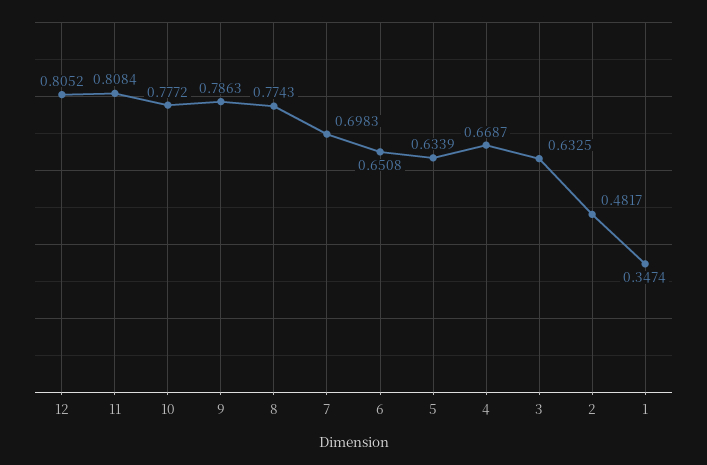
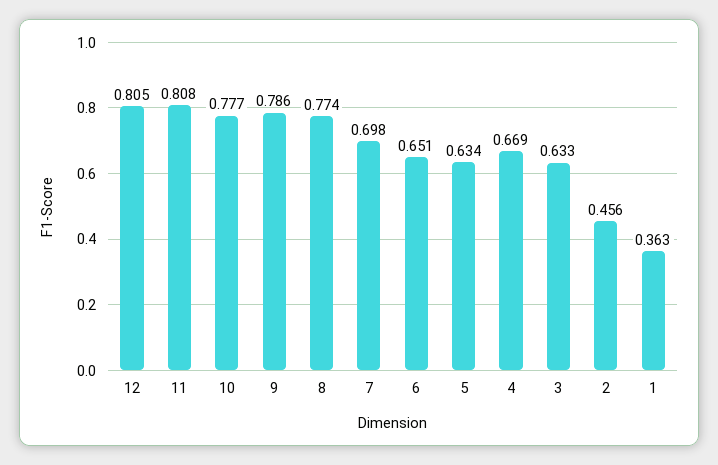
2: 0.4817 -> 0.456
1: 0.3474 -> 0.363

